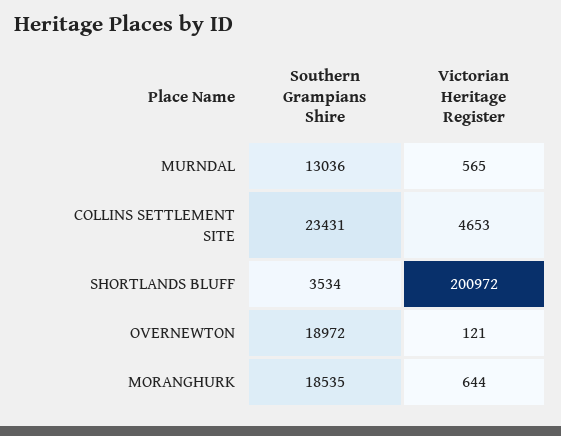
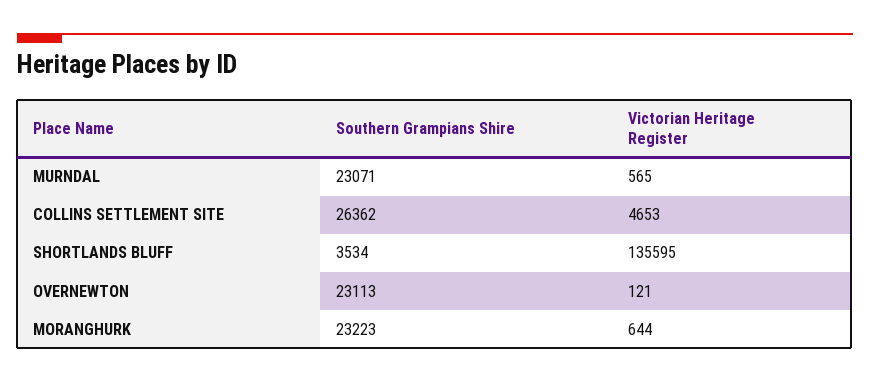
Southern Grampians Shire, MURNDAL: 13036 -> 23071
Southern Grampians Shire, COLLINS SETTLEMENT SITE: 23431 -> 26362
Victorian Heritage Register, SHORTLANDS BLUFF: 200972 -> 135595
Southern Grampians Shire, OVERNEWTON: 18972 -> 23113
Southern Grampians Shire, MORANGHURK: 18535 -> 23223

